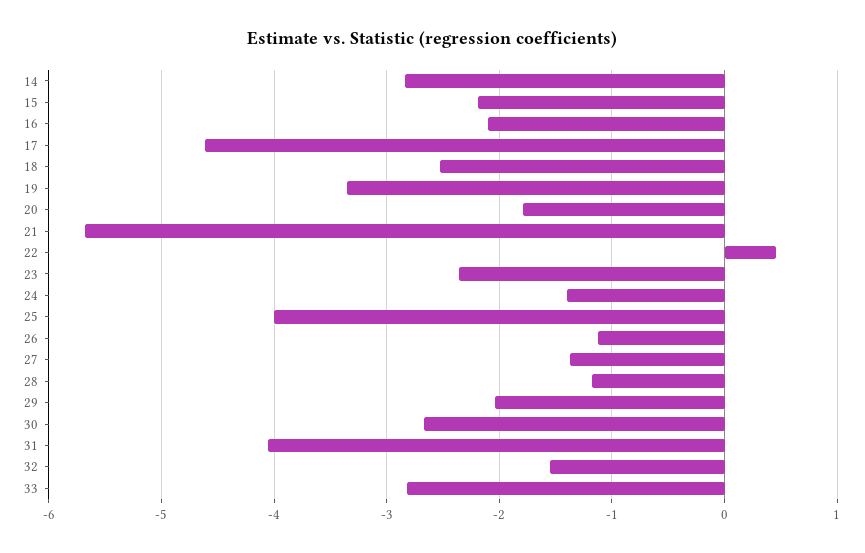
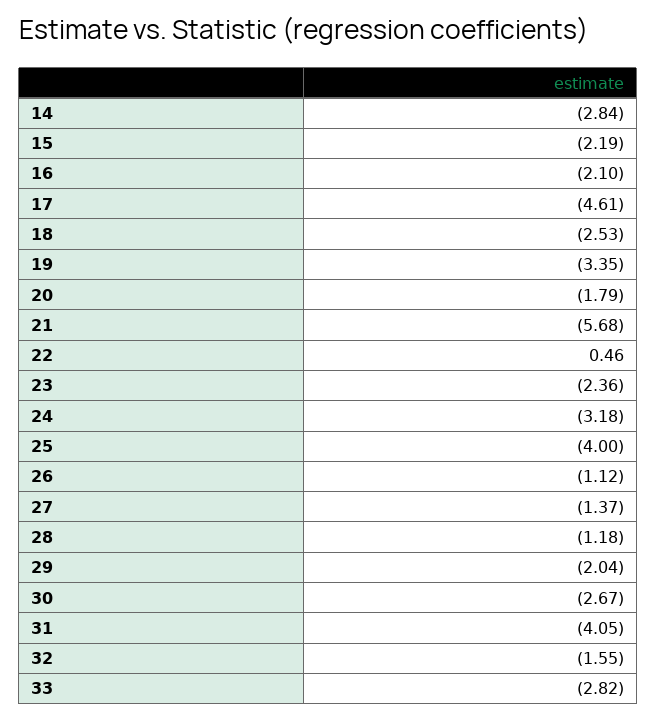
24: -1.4 -> -3.18

